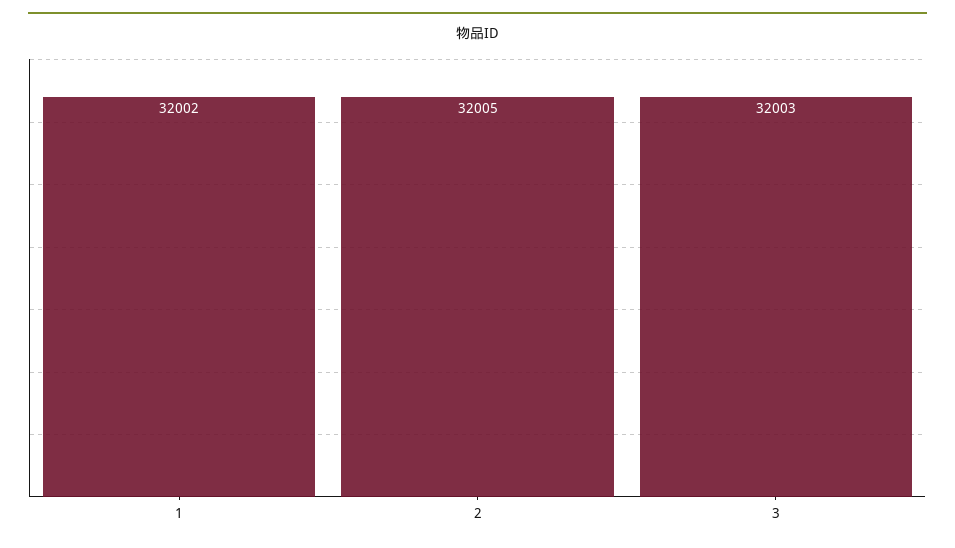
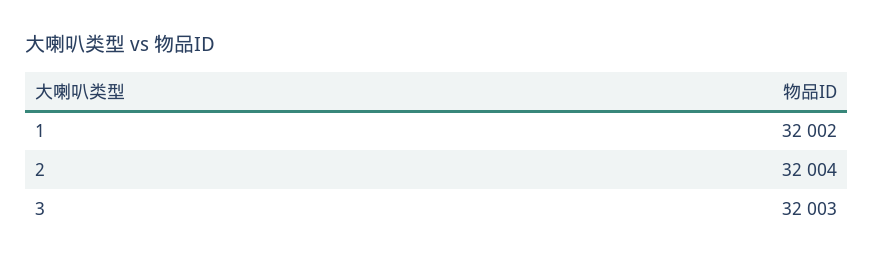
2: 32005 -> 32004

